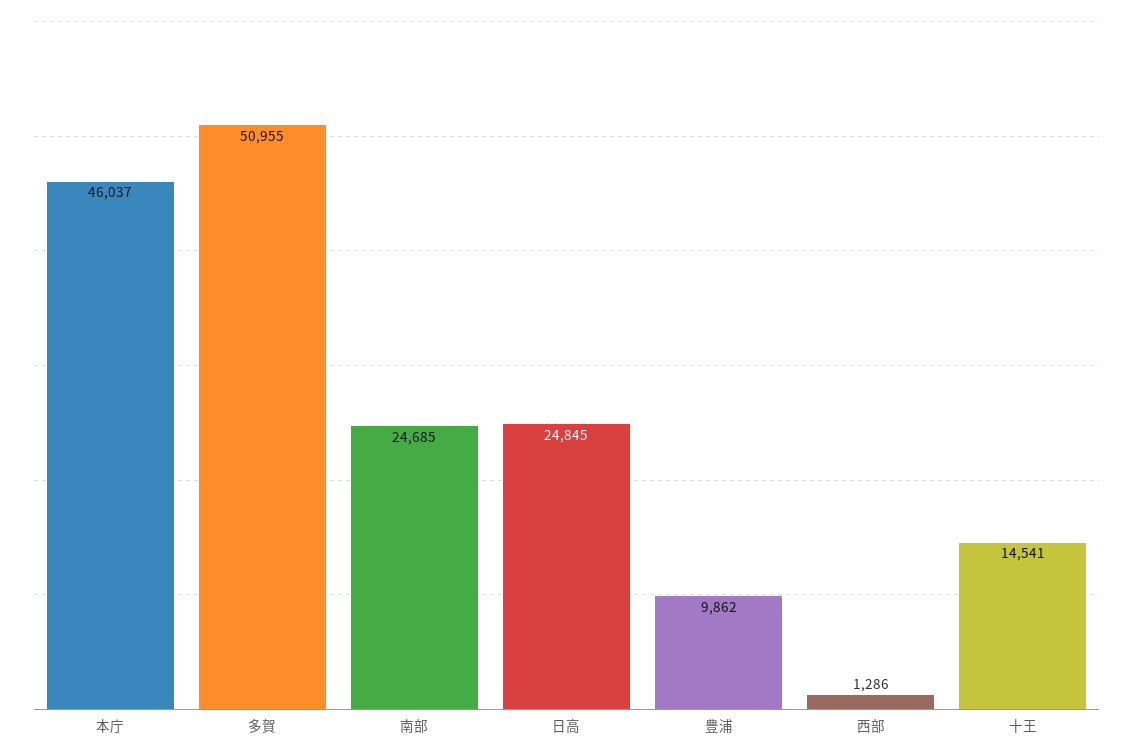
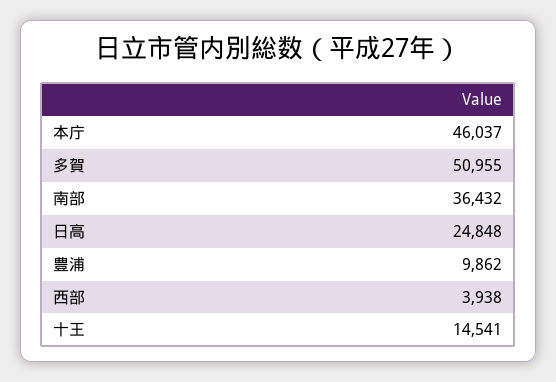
南部: 24685 -> 36432
日高: 24845 -> 24848
西部: 1286 -> 3938

